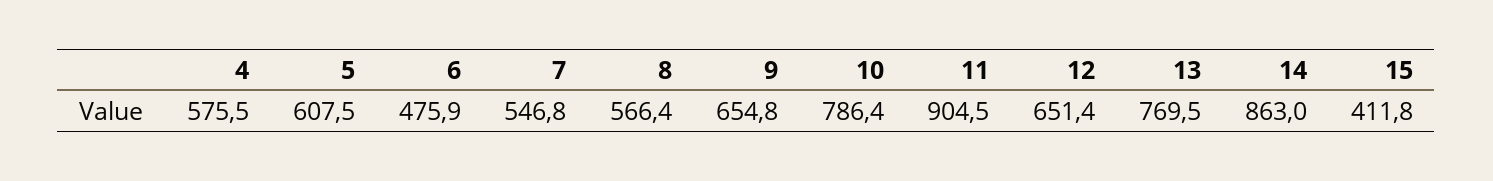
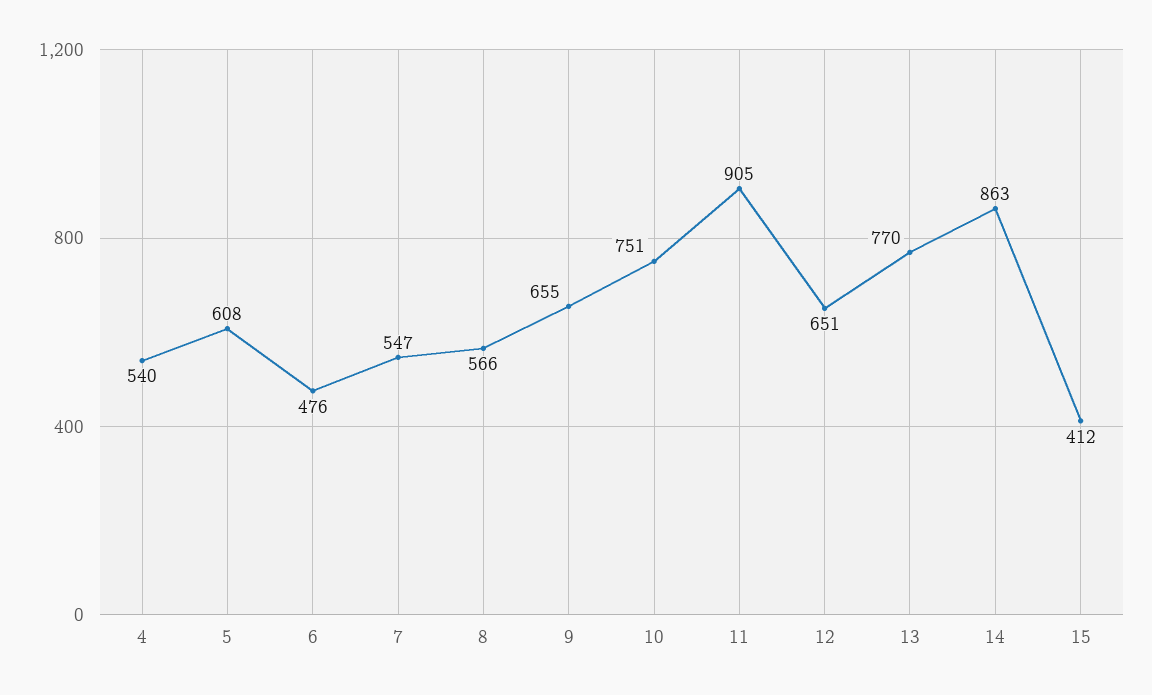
4: 575.5 -> 540
10: 786.4 -> 751

